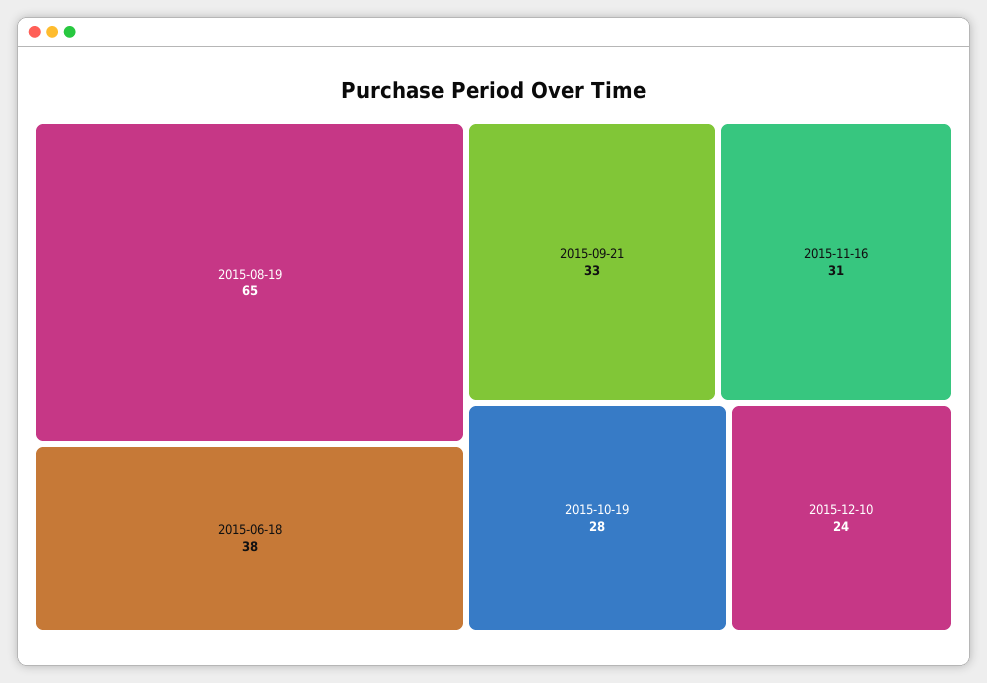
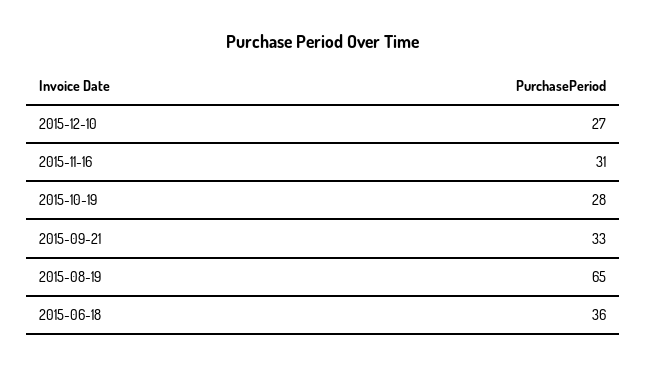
2015-06-18: 38 -> 36
2015-12-10: 24 -> 27

